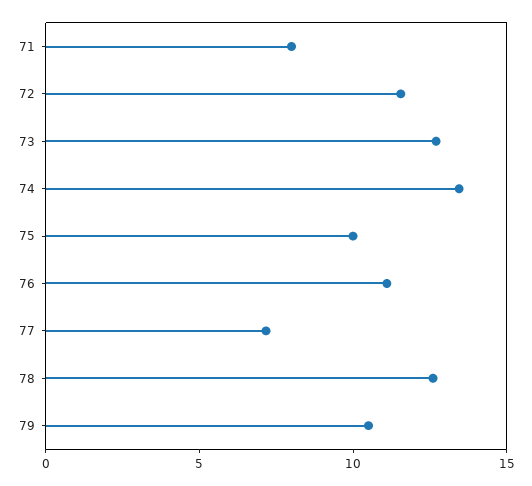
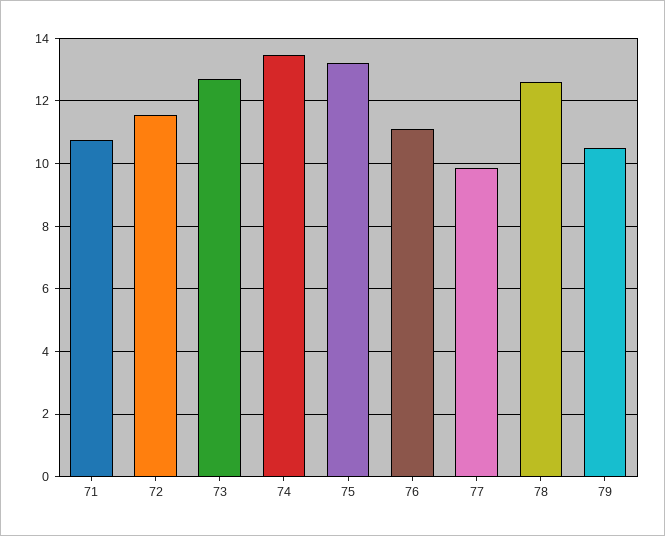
71: 8 -> 10.8
75: 10 -> 13.2
77: 7 -> 9.8

